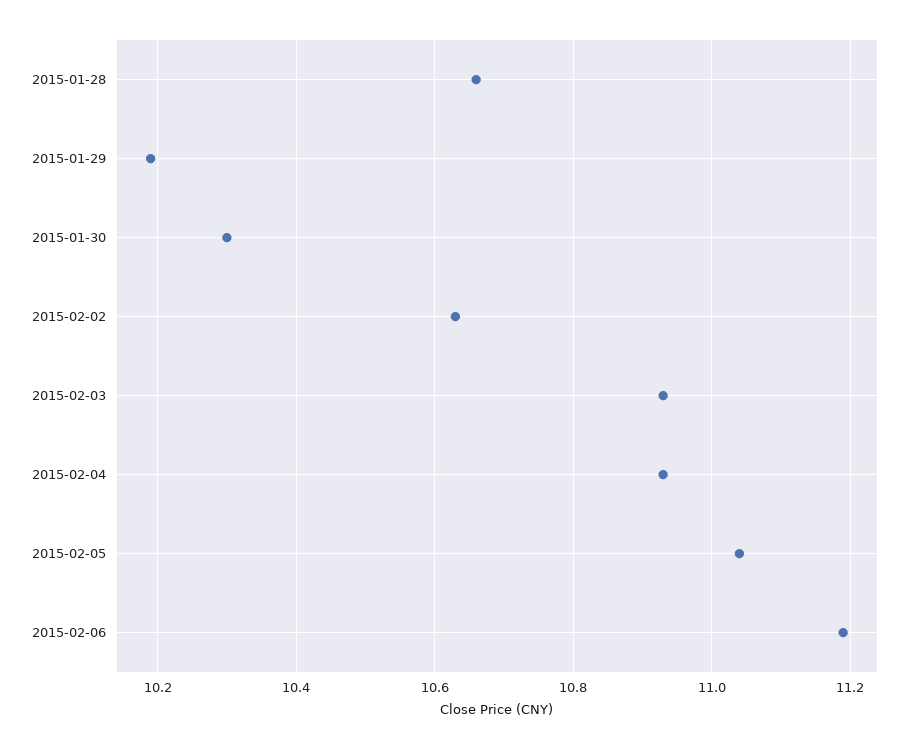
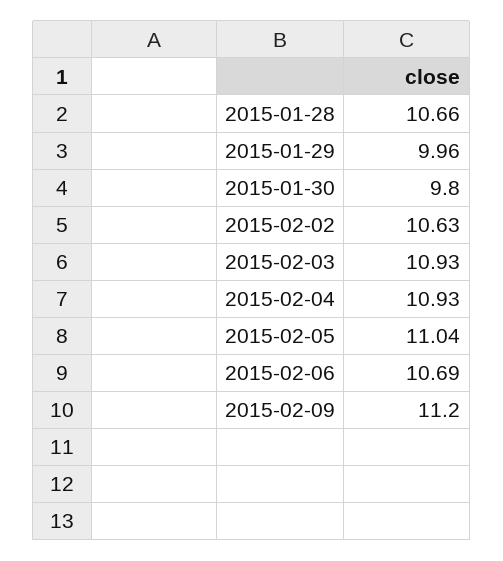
2015-01-29: 10.2 -> 9.96
2015-01-30: 10.3 -> 9.8
2015-02-06: 11.2 -> 10.69
2015-02-09: none -> 11.2

